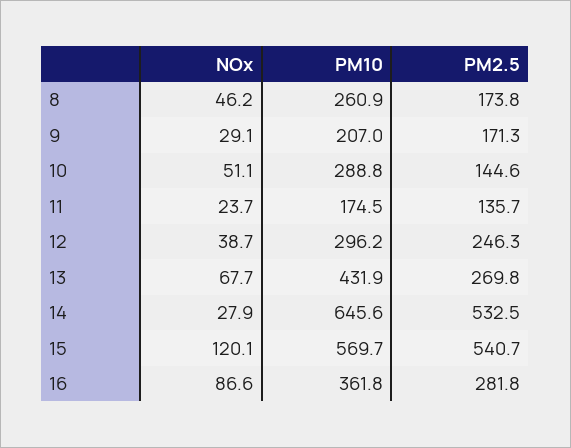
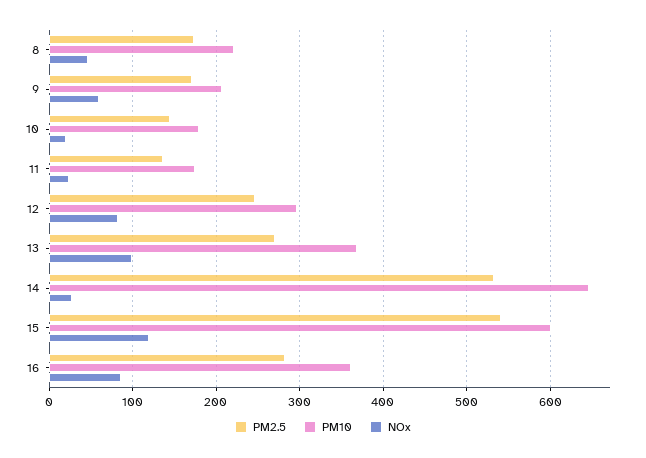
PM10, 8: 260.9 -> 220
NOx, 9: 29.1 -> 60
NOx, 10: 51.1 -> 20
PM10, 10: 288.8 -> 180
NOx, 12: 38.7 -> 80
NOx, 13: 67.7 -> 100
PM10, 13: 431.9 -> 370
PM10, 15: 569.7 -> 600

